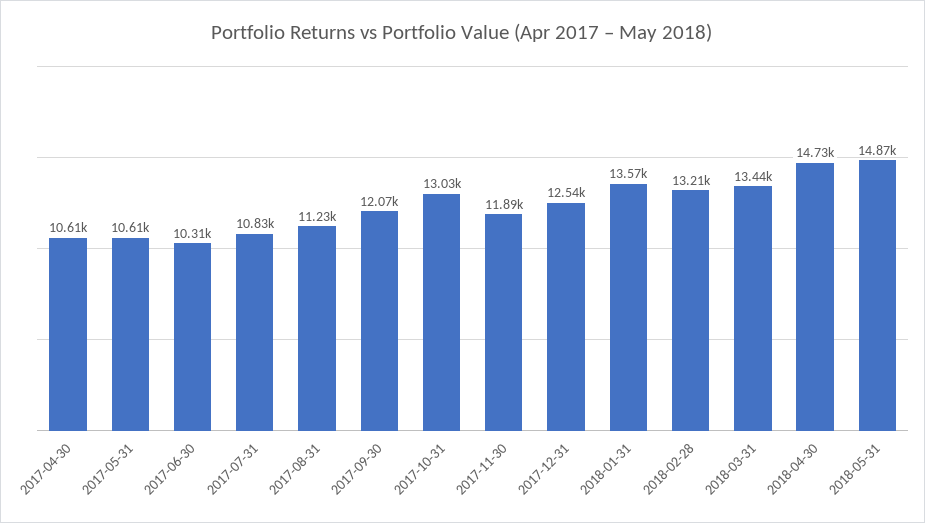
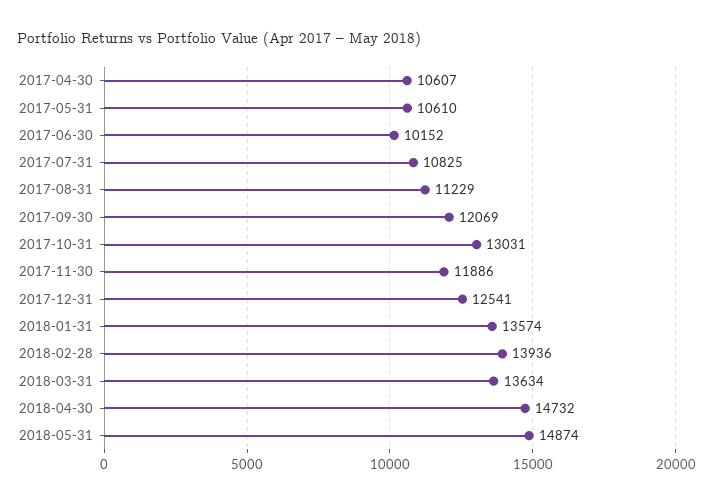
2017-06-30: 10310 -> 10152
2018-02-28: 13210 -> 13936
2018-03-31: 13440 -> 13634

